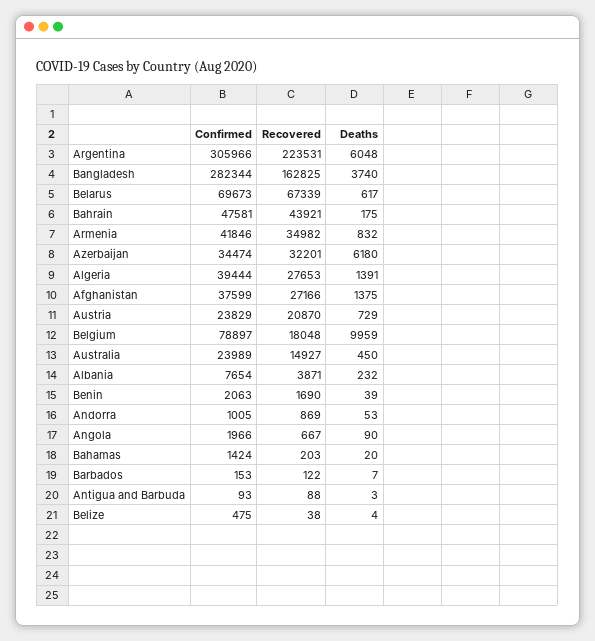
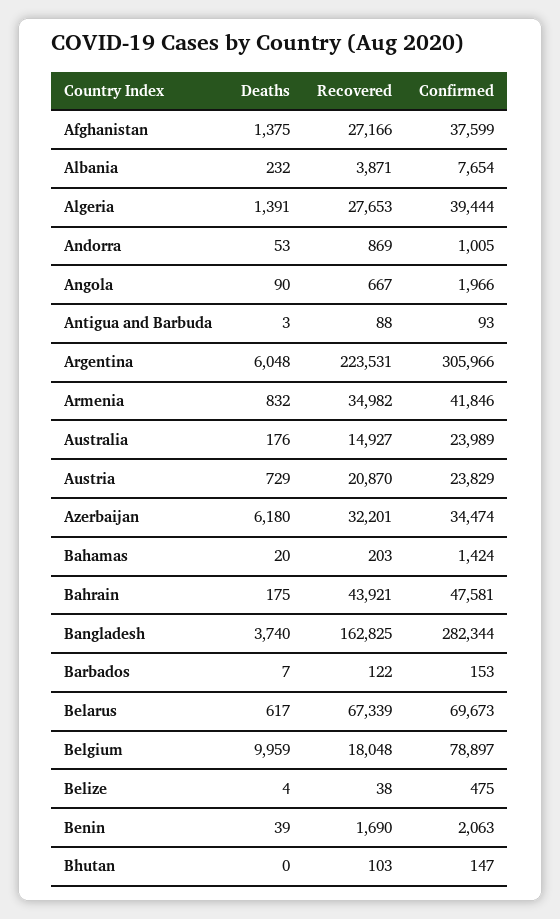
Deaths, Australia: 450 -> 176
Deaths, Bhutan: none -> 0
Recovered, Bhutan: none -> 103
Confirmed, Bhutan: none -> 147

